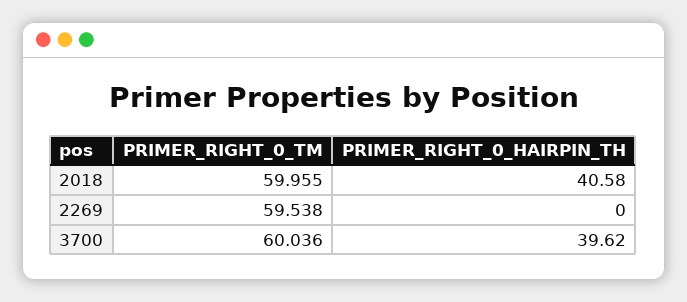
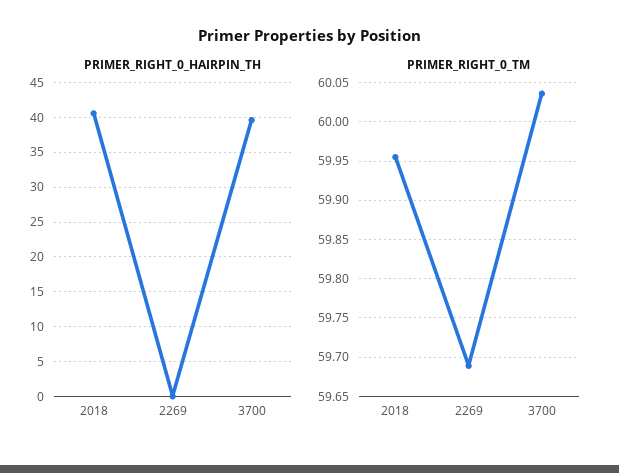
PRIMER_RIGHT_0_TM, 2269: 59.538 -> 59.69

